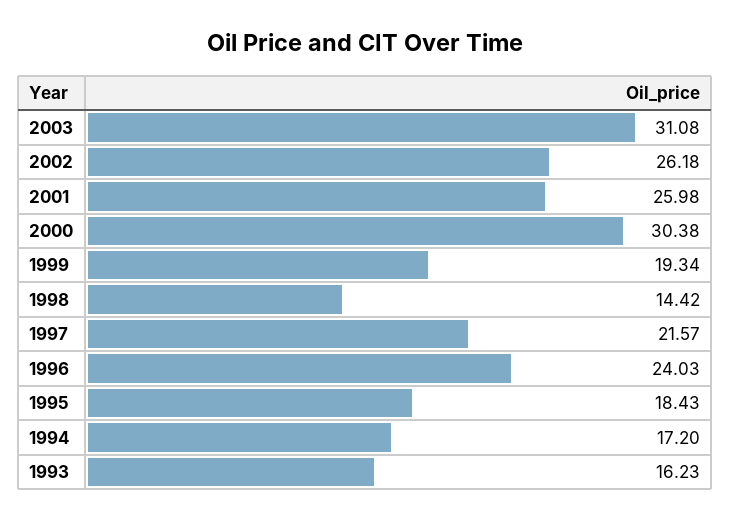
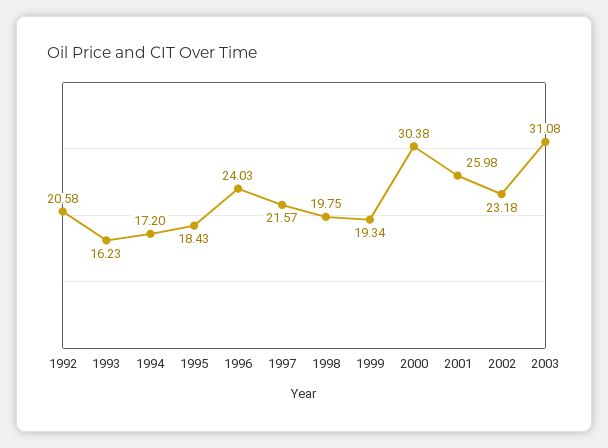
2002: 26.18 -> 23.18
1998: 14.42 -> 19.75
1992: none -> 20.58

